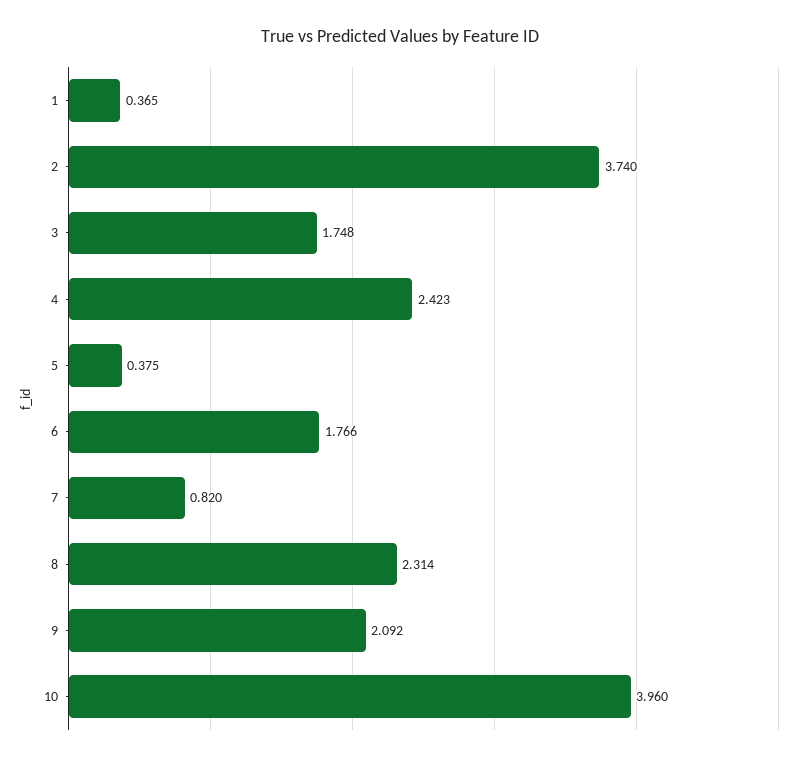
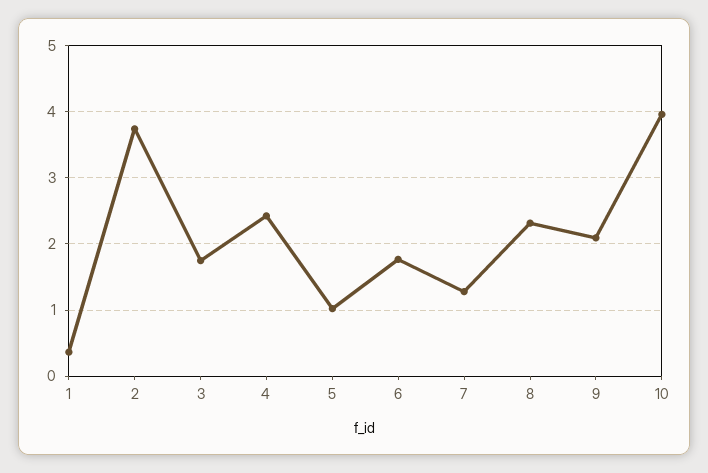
5: 0.375 -> 1
7: 0.82 -> 1.3

